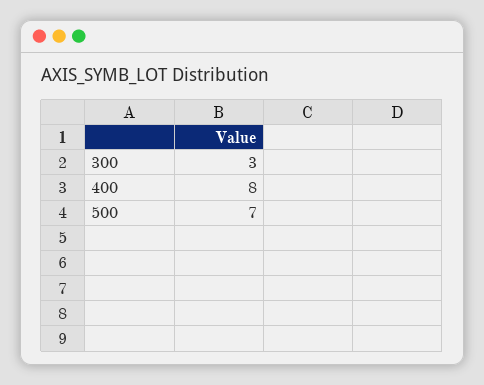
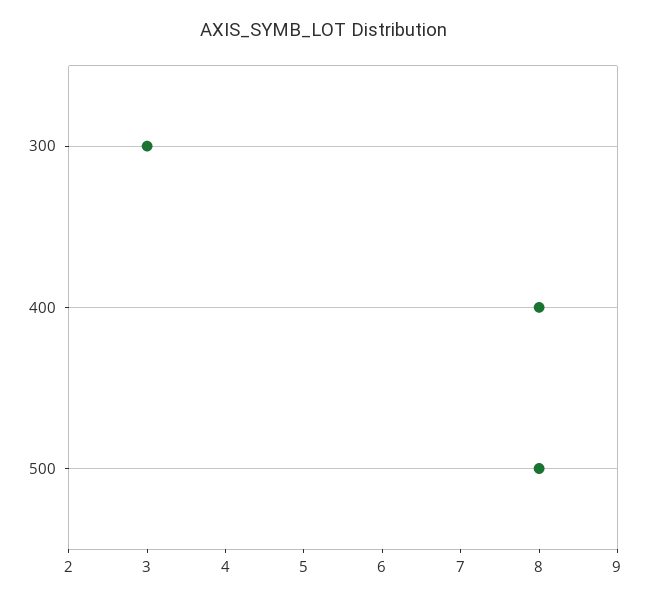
500: 7 -> 8

